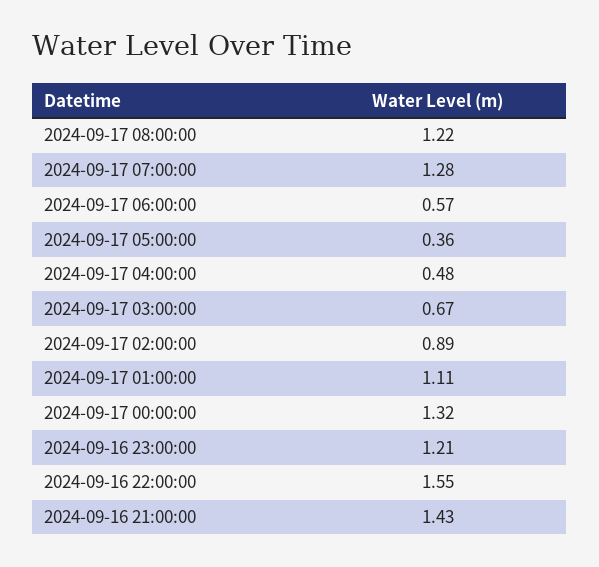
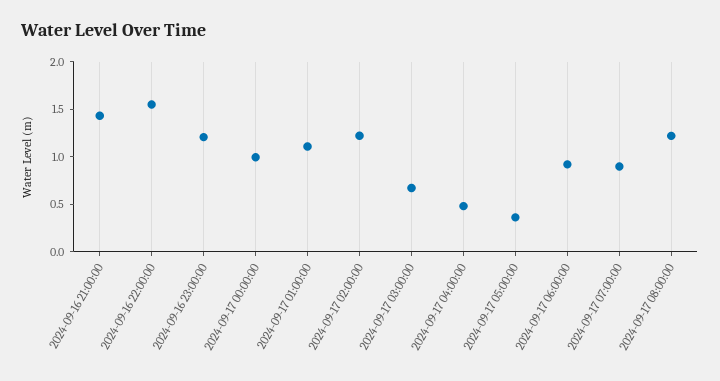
2024-09-17 07:00:00: 1.28 -> 0.9
2024-09-17 06:00:00: 0.57 -> 0.9
2024-09-17 02:00:00: 0.89 -> 1.2
2024-09-17 00:00:00: 1.32 -> 1

